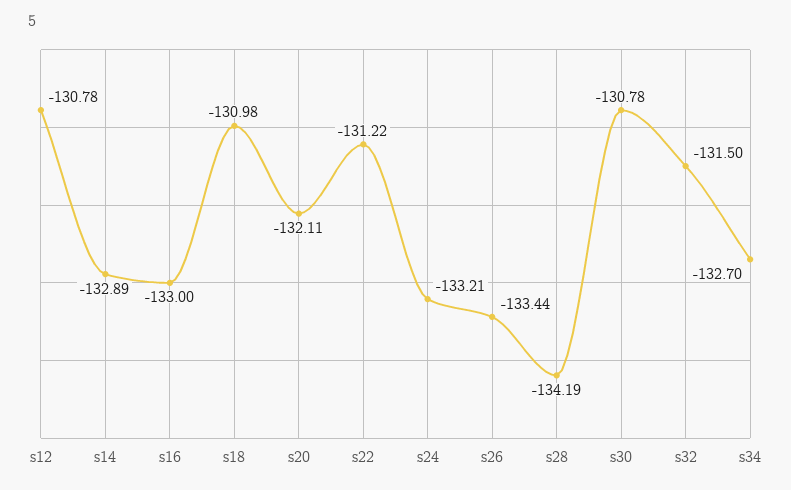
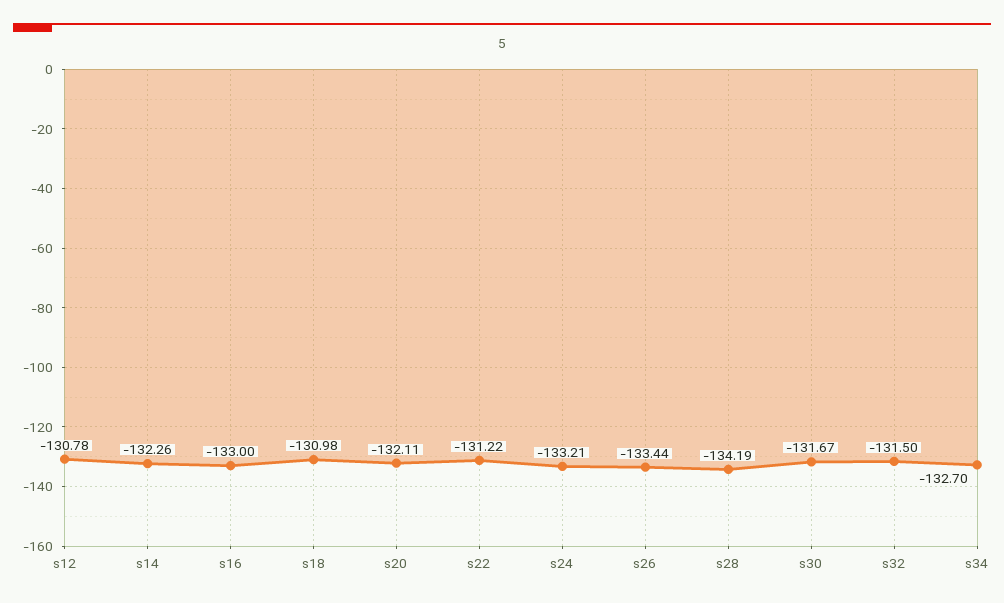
s14: -132.89 -> -132.26
s30: -130.78 -> -131.67

